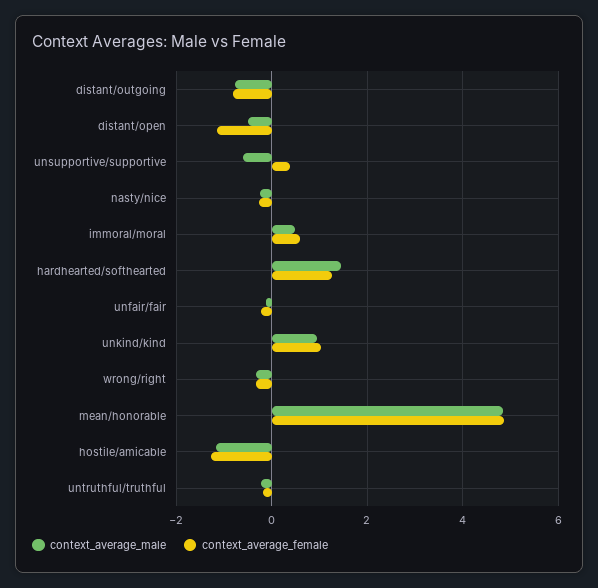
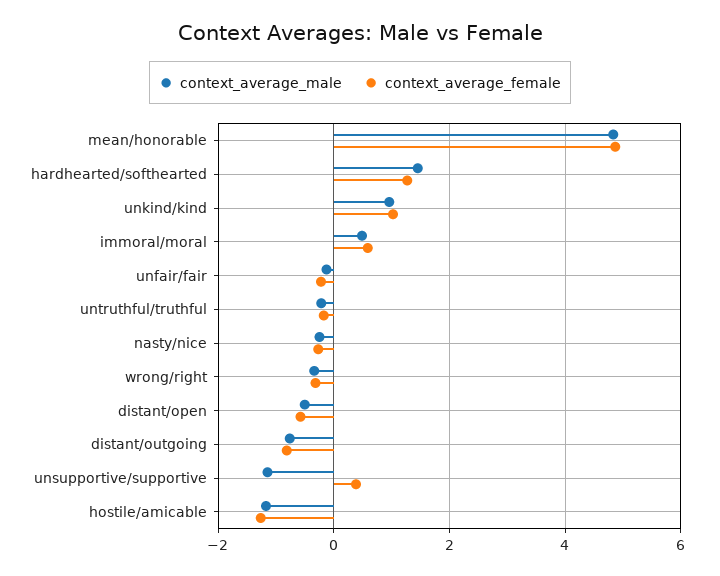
context_average_female, distant/open: -1.2 -> -0.6
context_average_male, unsupportive/supportive: -0.6 -> -1.2

